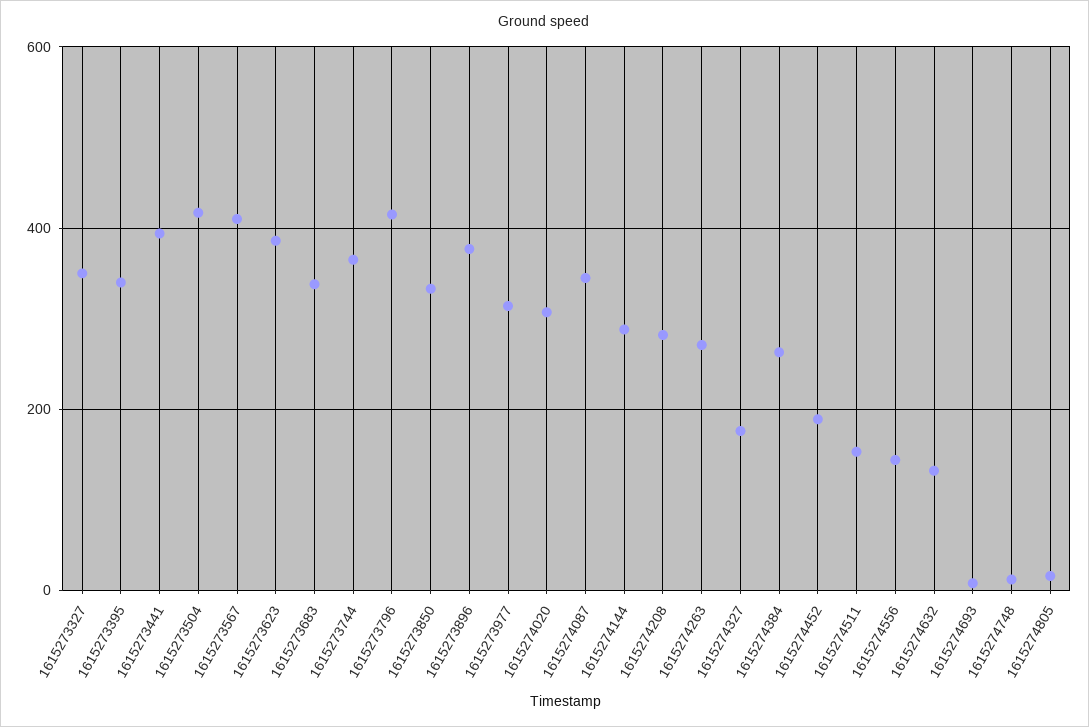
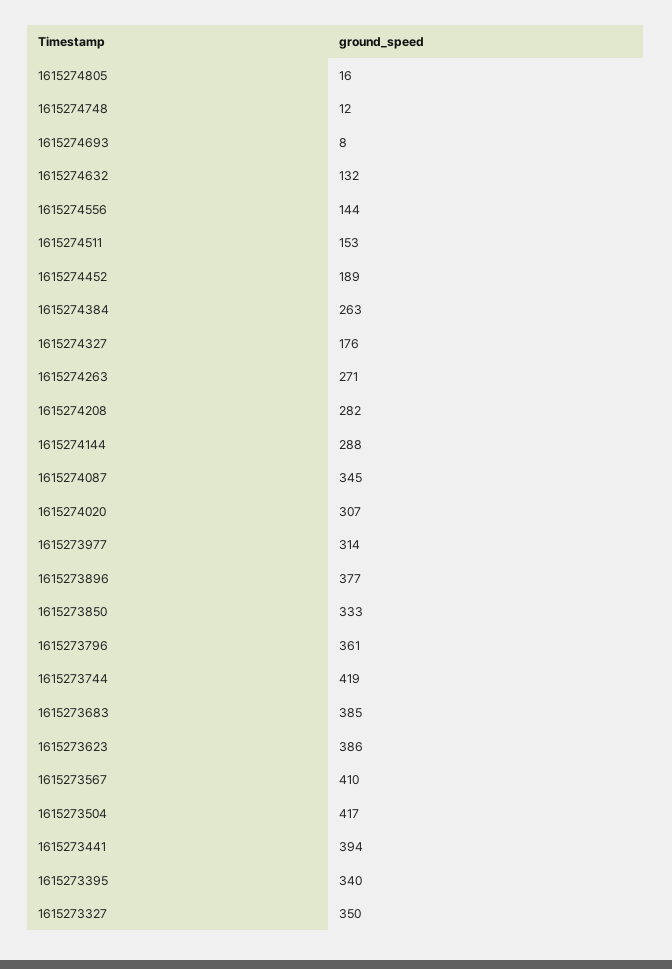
1615273683: 340 -> 385
1615273744: 360 -> 419
1615273796: 420 -> 361

